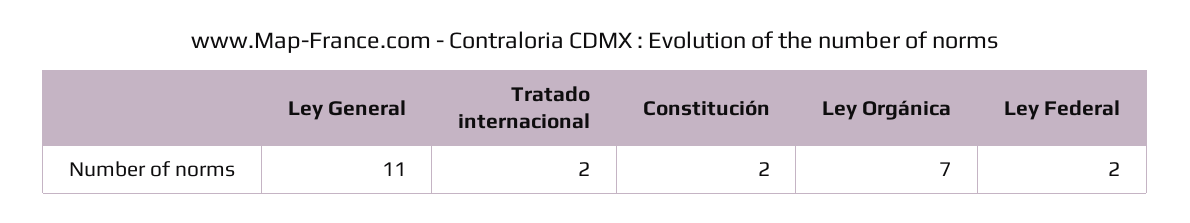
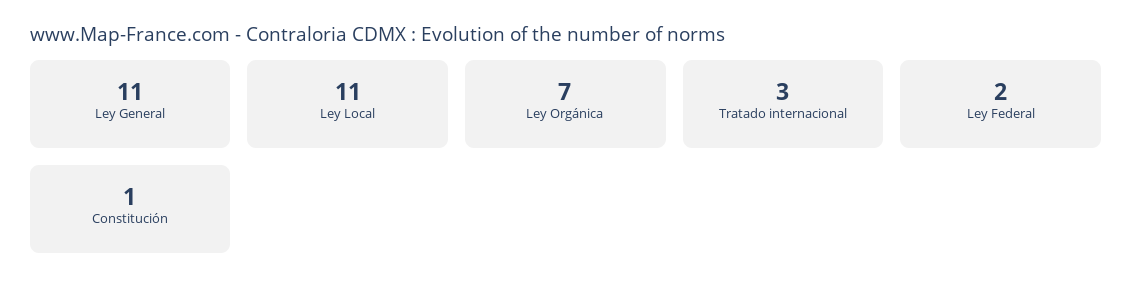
Tratado internacional: 2 -> 3
Constitución: 2 -> 1
Ley Local: none -> 11

